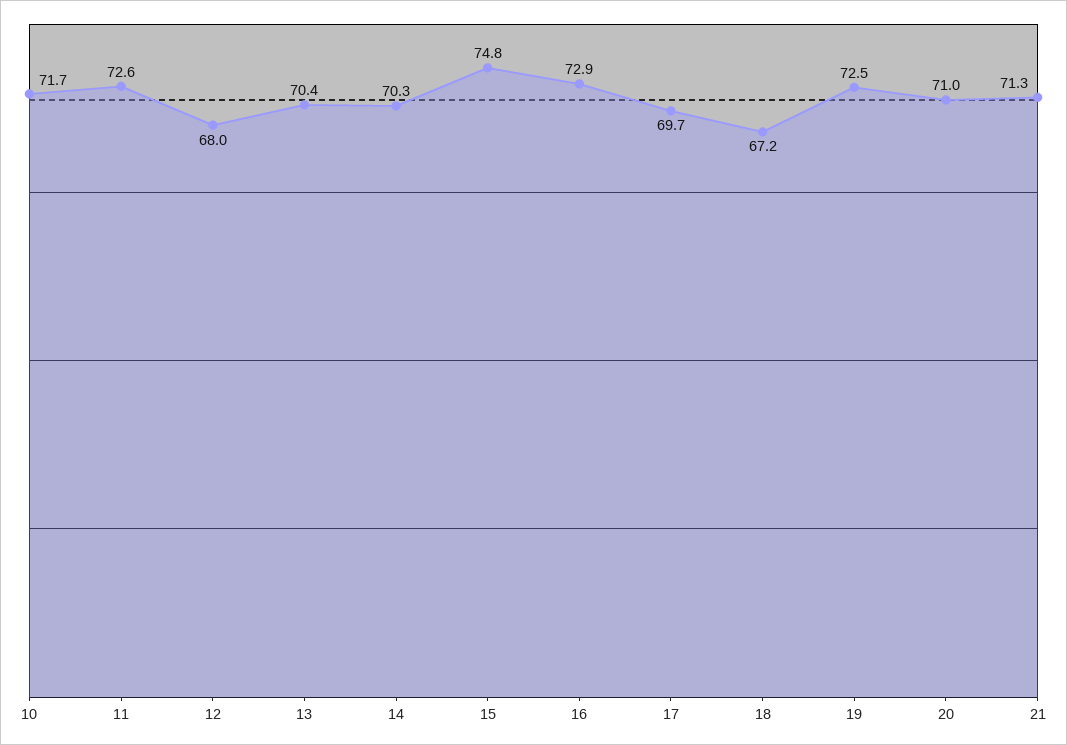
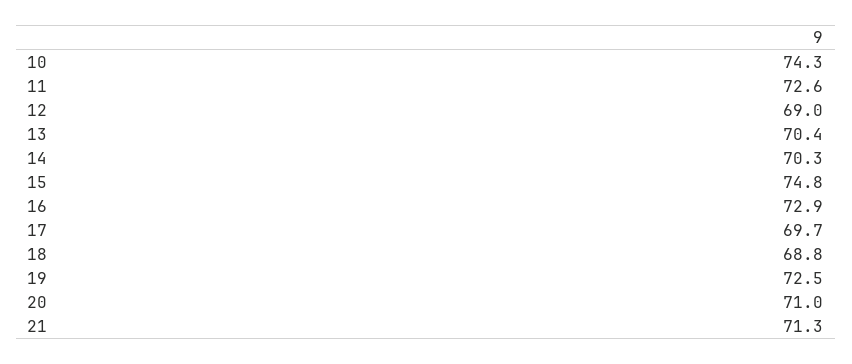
10: 71.7 -> 74.3
12: 68 -> 69
18: 67.2 -> 68.8

